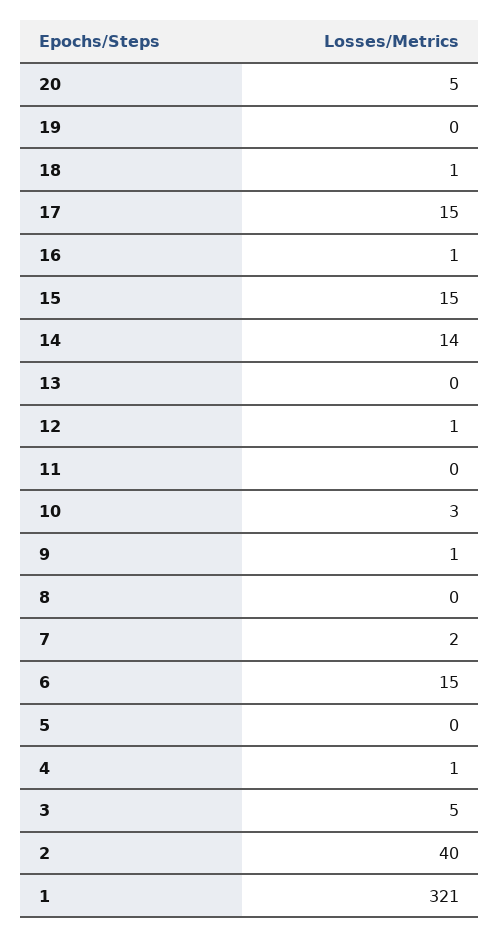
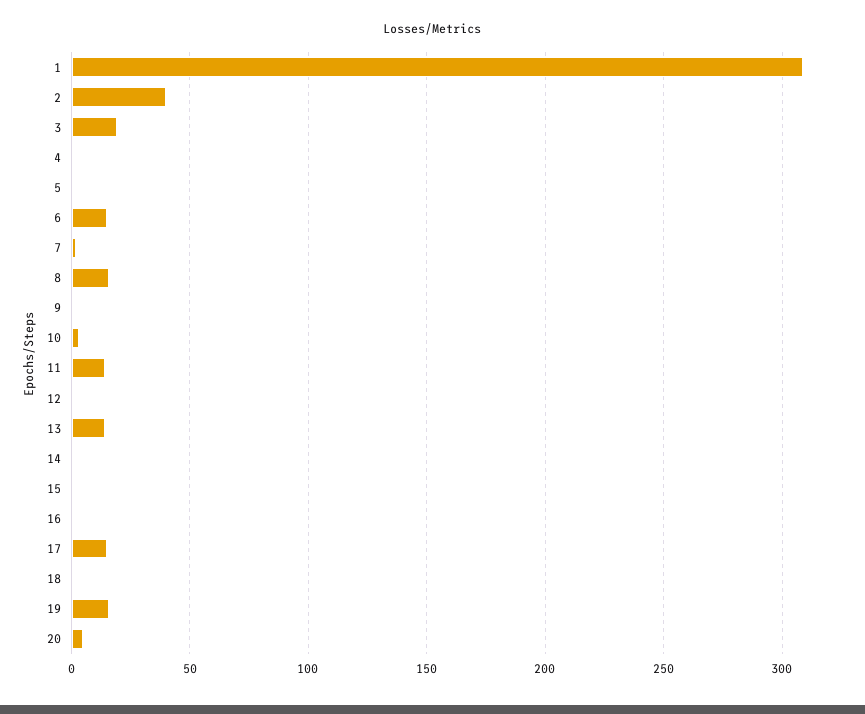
19: 0 -> 15
15: 15 -> 0
14: 14 -> 0
13: 0 -> 15
11: 0 -> 15
8: 0 -> 15
3: 5 -> 20
1: 321 -> 310

